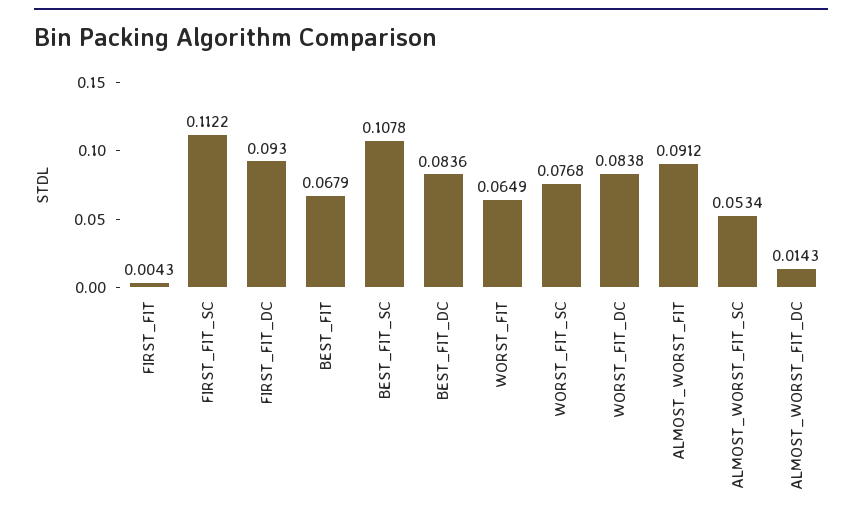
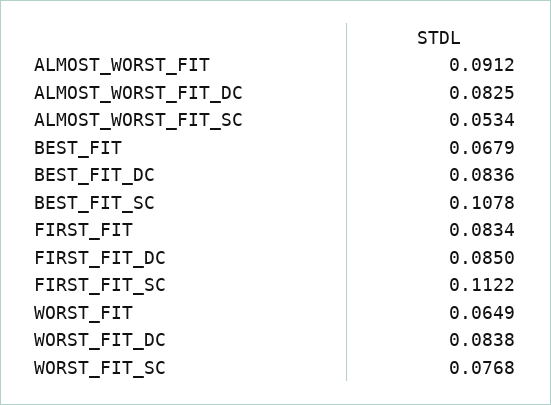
FIRST_FIT: 0.0043 -> 0.0834
FIRST_FIT_DC: 0.093 -> 0.085
ALMOST_WORST_FIT_DC: 0.0143 -> 0.0825

